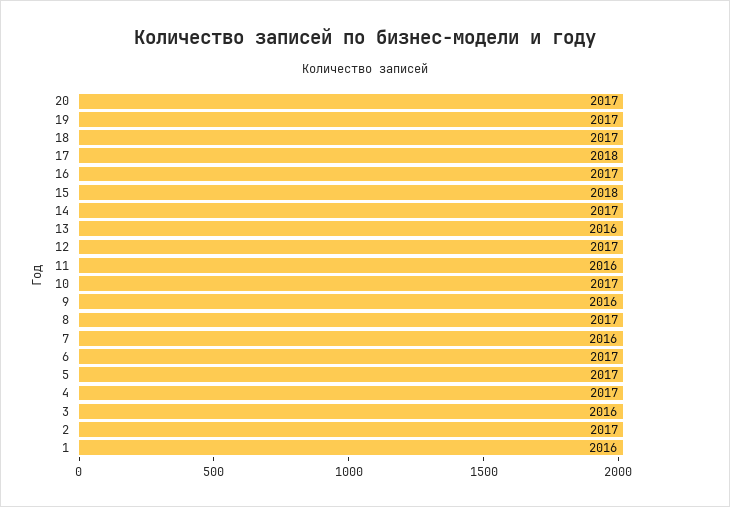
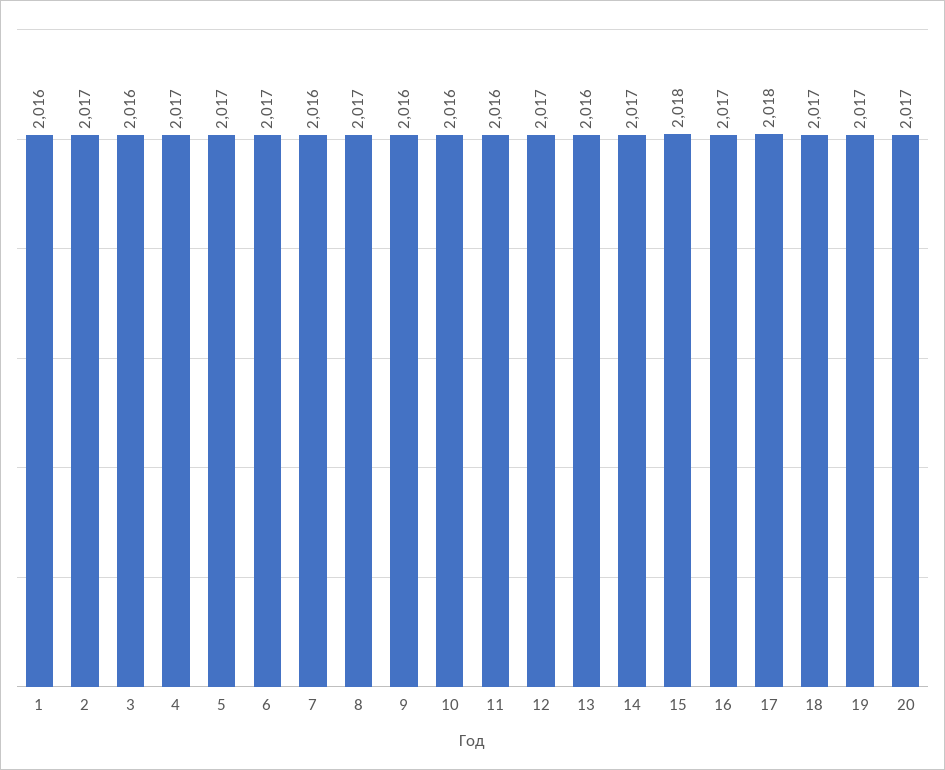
10: 2017 -> 2016

